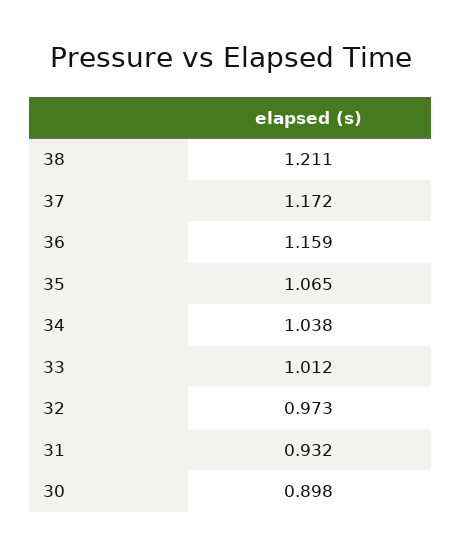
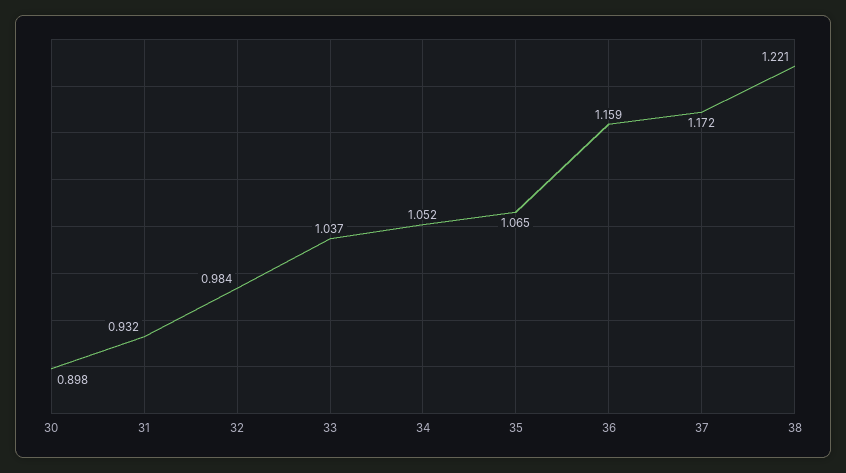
38: 1.211 -> 1.221
34: 1.038 -> 1.052
33: 1.012 -> 1.037
32: 0.973 -> 0.984

